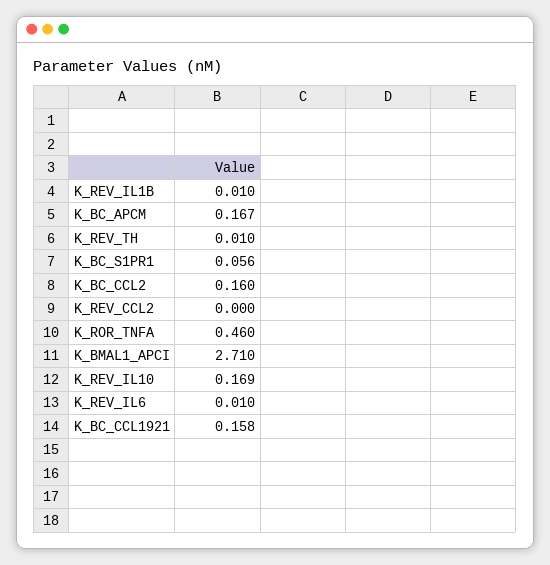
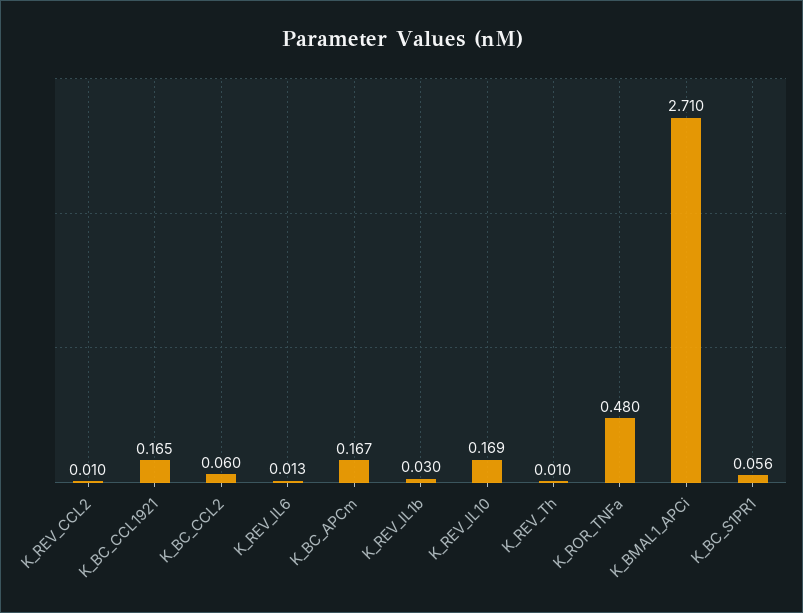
K_REV_IL1B: 0.01 -> 0.03
K_BC_CCL2: 0.16 -> 0.06
K_REV_CCL2: 0 -> 0.01
K_ROR_TNFA: 0.46 -> 0.48
K_REV_IL6: 0.01 -> 0.013
K_BC_CCL1921: 0.158 -> 0.165

